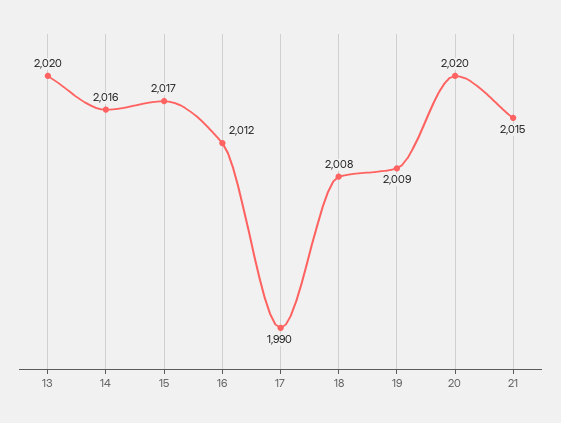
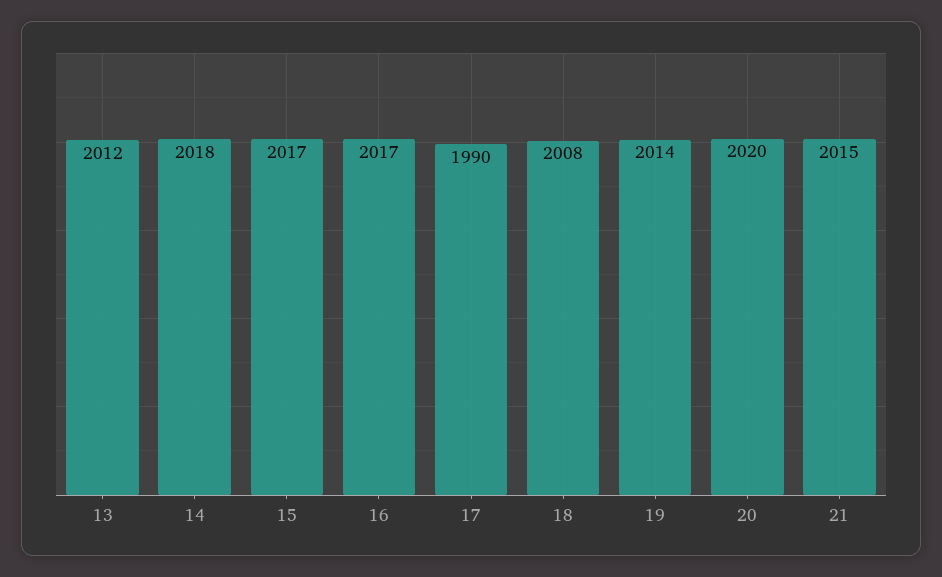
13: 2020 -> 2012
14: 2016 -> 2018
16: 2012 -> 2017
19: 2009 -> 2014

